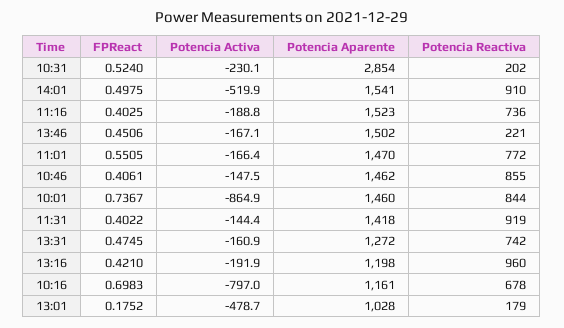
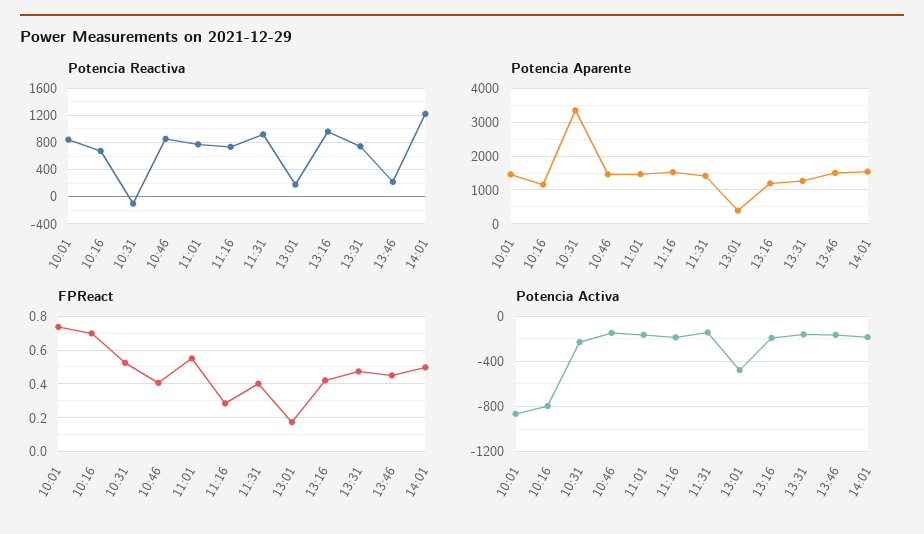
Potencia Aparente, 10:31: 2854 -> 3400
Potencia Reactiva, 10:31: 202 -> -100
Potencia Activa, 14:01: -519.9 -> -200
Potencia Reactiva, 14:01: 910 -> 1200
FPReact, 11:16: 0.4025 -> 0.3
Potencia Aparente, 13:01: 1028 -> 400

